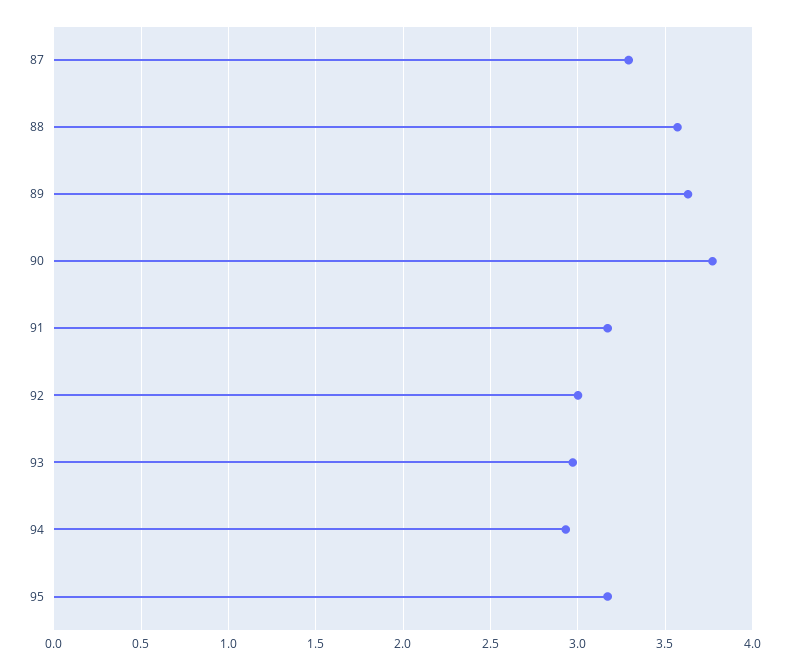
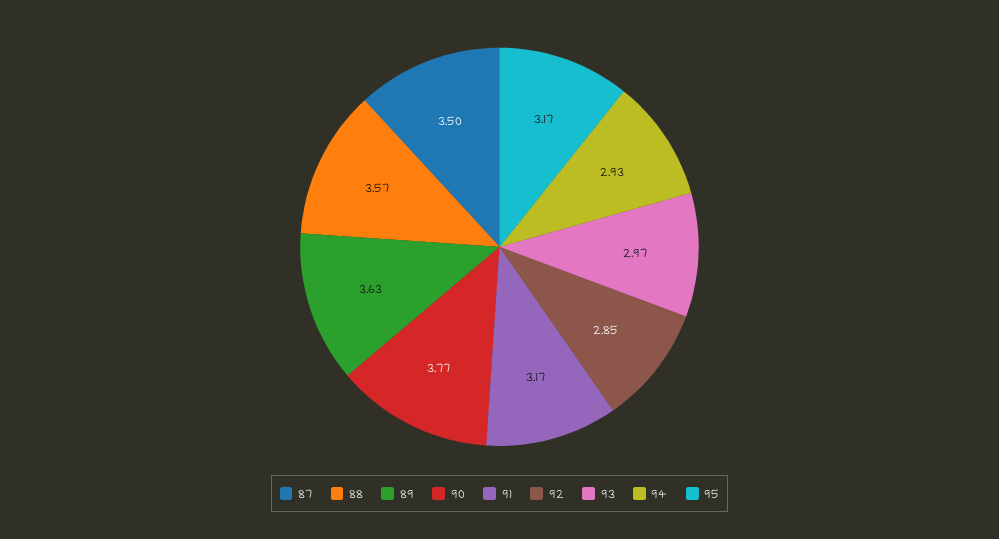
87: 3.3 -> 3.5
92: 3 -> 2.85

